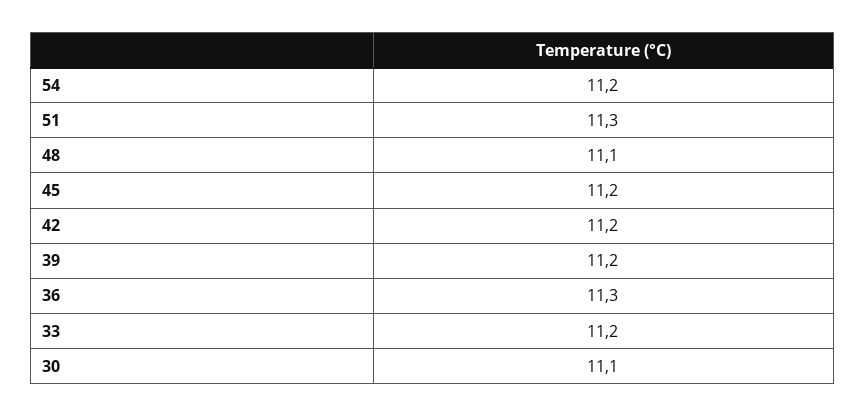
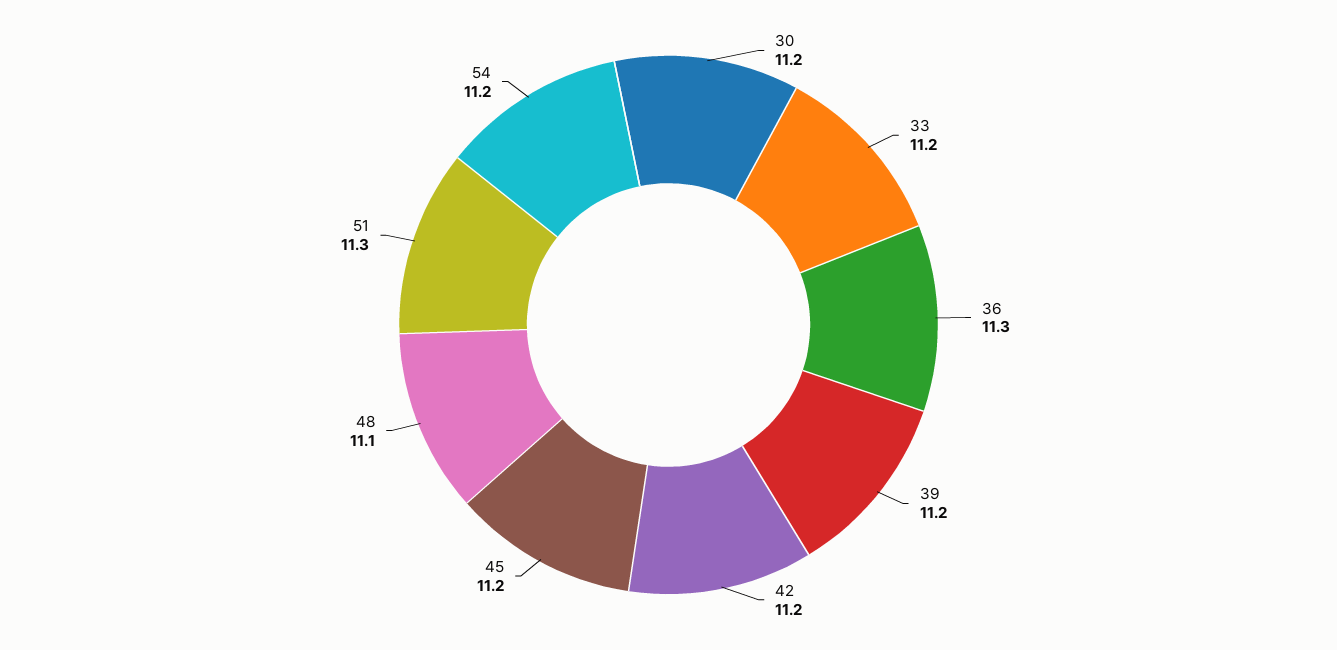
30: 11.1 -> 11.2

